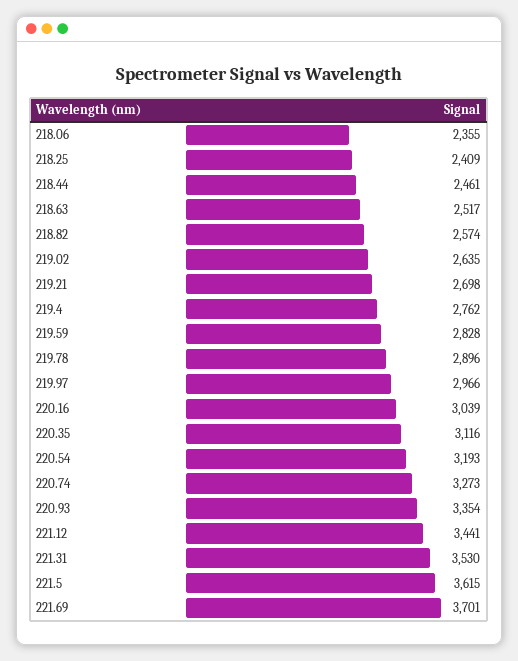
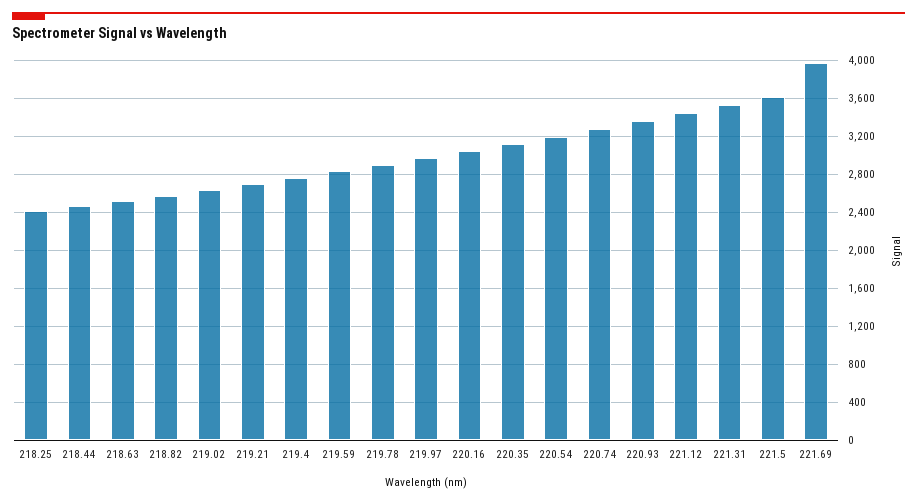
218.06: 2355 -> none
221.69: 3701 -> 4000

